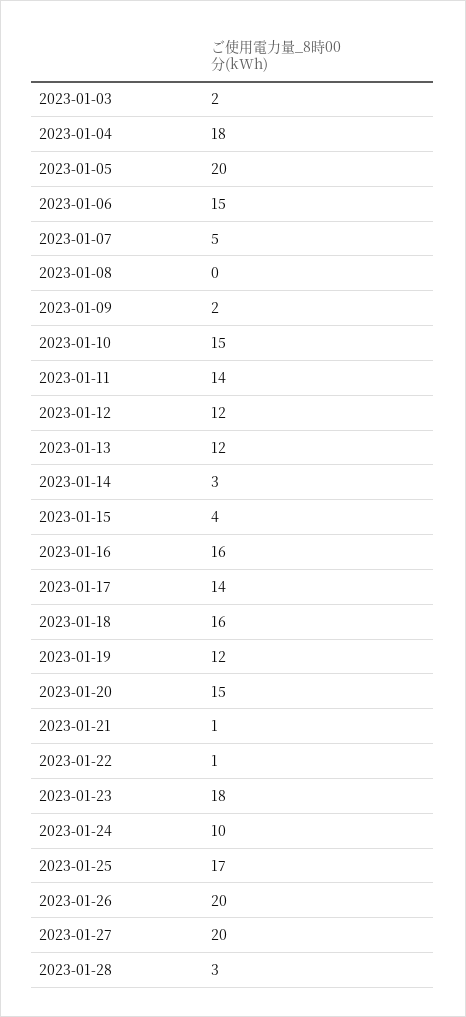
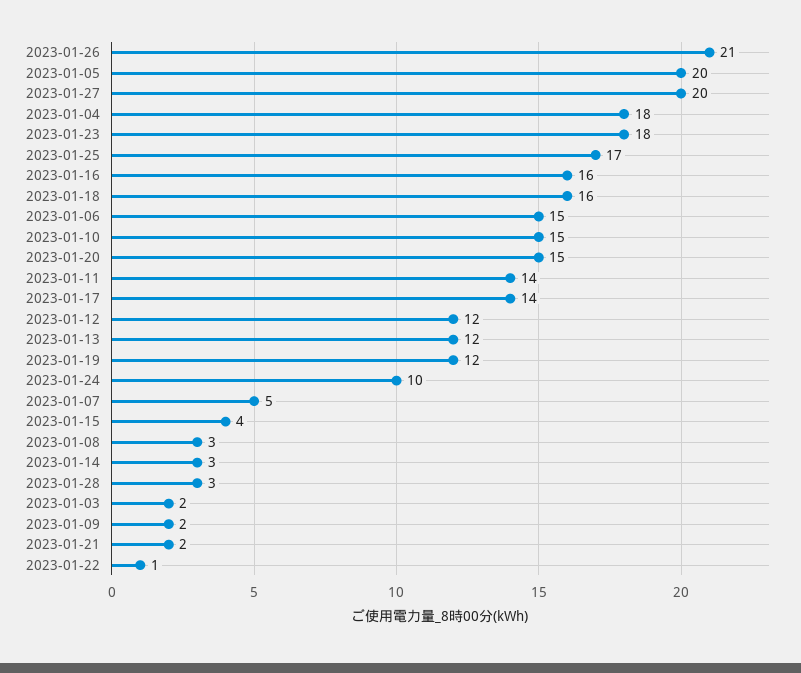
2023-01-08: 0 -> 3
2023-01-21: 1 -> 2
2023-01-26: 20 -> 21

